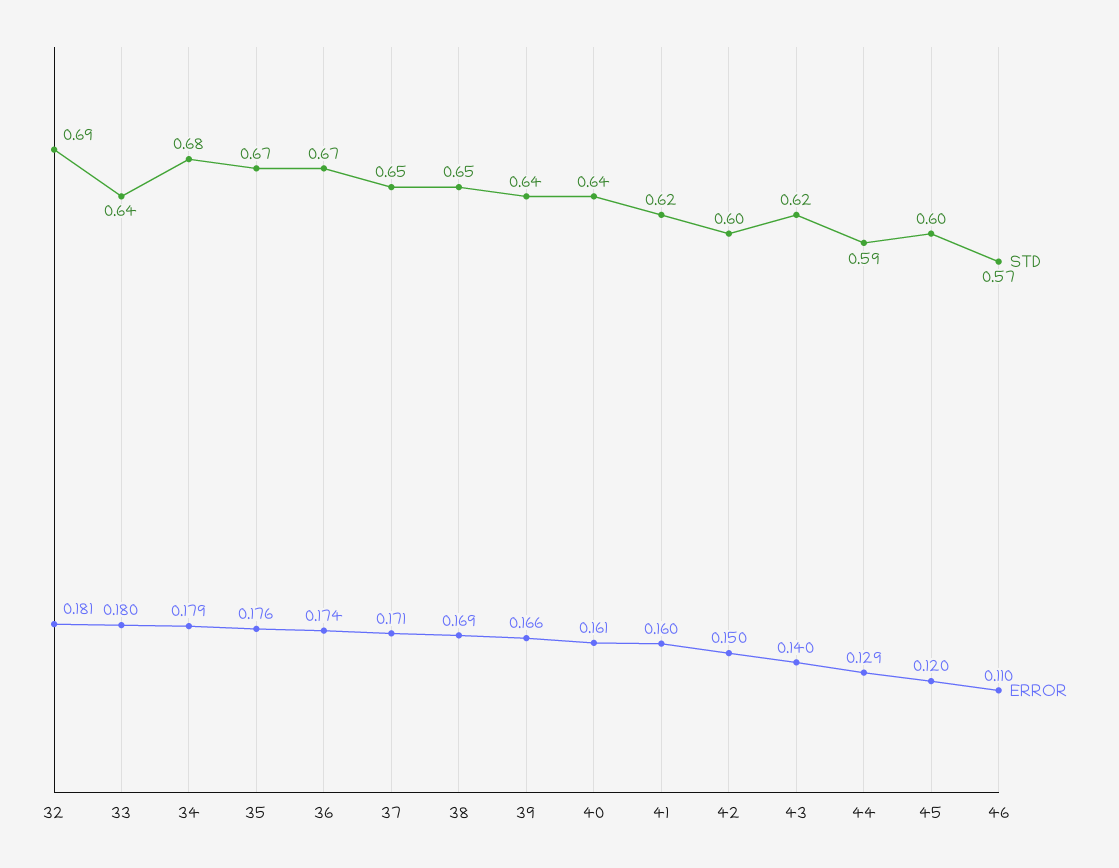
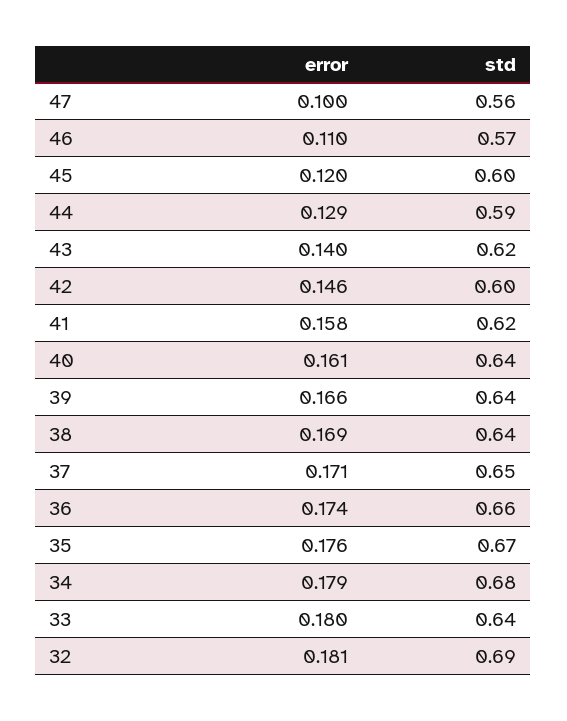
STD, 36: 0.67 -> 0.66
STD, 38: 0.65 -> 0.64
ERROR, 41: 0.16 -> 0.158
ERROR, 42: 0.15 -> 0.146
ERROR, 47: none -> 0.1
STD, 47: none -> 0.56

